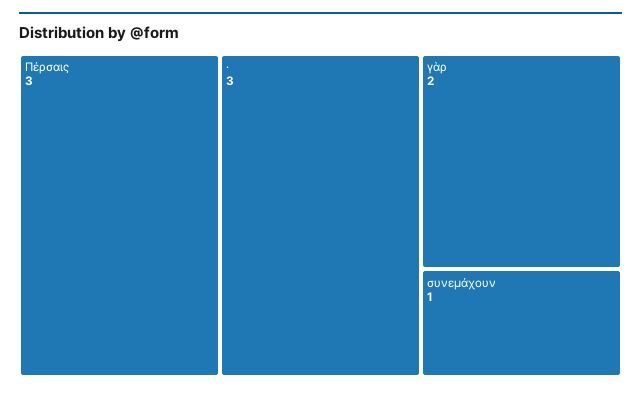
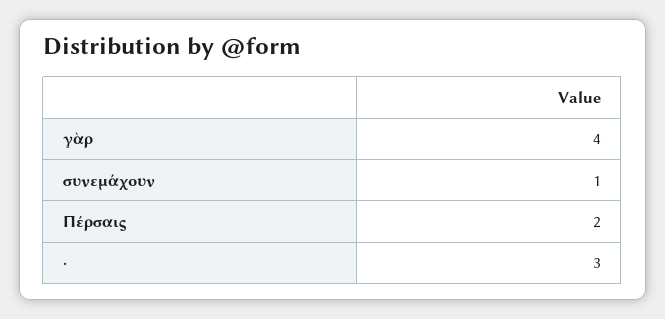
Πέρσαις: 3 -> 2
γὰρ: 2 -> 4

